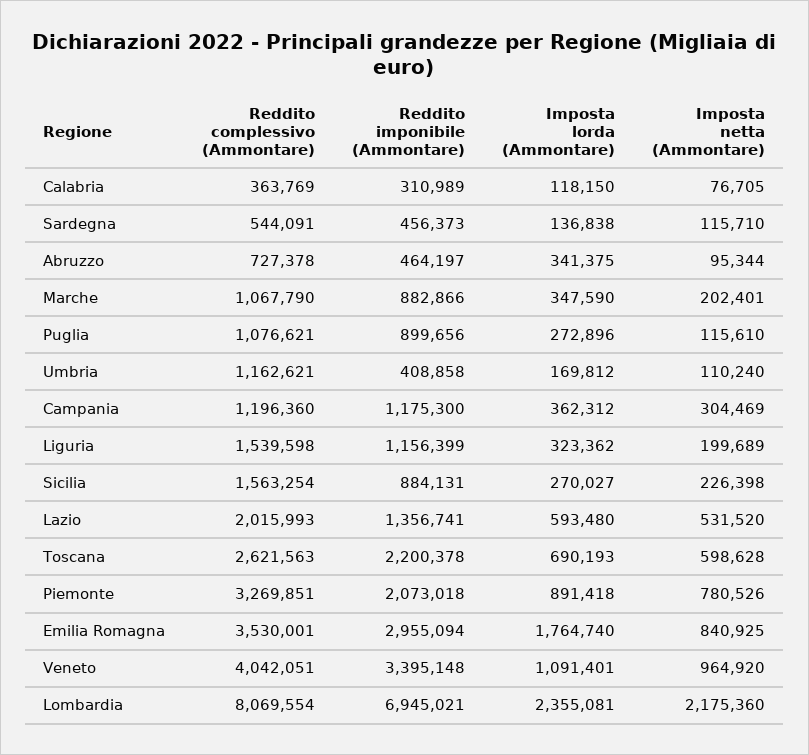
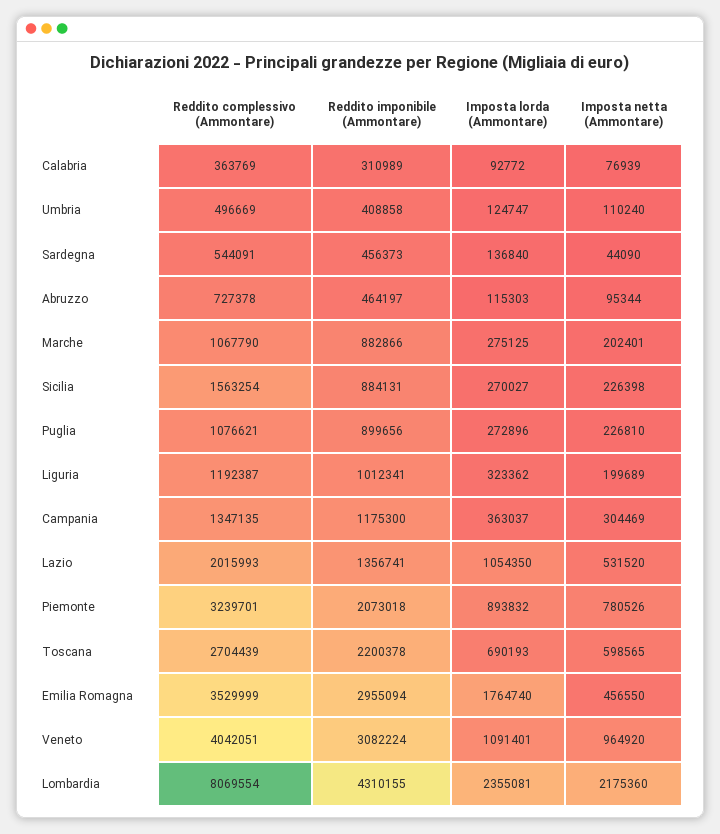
Imposta lorda (Ammontare), Calabria: 118150 -> 92772
Imposta netta (Ammontare), Calabria: 76705 -> 76939
Imposta lorda (Ammontare), Sardegna: 136838 -> 136840
Imposta netta (Ammontare), Sardegna: 115710 -> 44090
Imposta lorda (Ammontare), Abruzzo: 341375 -> 115303
Imposta lorda (Ammontare), Marche: 347590 -> 275125
Imposta netta (Ammontare), Puglia: 115610 -> 226810
Reddito complessivo (Ammontare), Umbria: 1162621 -> 496669
Imposta lorda (Ammontare), Umbria: 169812 -> 124747
Reddito complessivo (Ammontare), Campania: 1196360 -> 1347135
Imposta lorda (Ammontare), Campania: 362312 -> 363037
Reddito complessivo (Ammontare), Liguria: 1539598 -> 1192387
Reddito imponibile (Ammontare), Liguria: 1156399 -> 1012341
Imposta lorda (Ammontare), Lazio: 593480 -> 1054350
Reddito complessivo (Ammontare), Toscana: 2621563 -> 2704439
Imposta netta (Ammontare), Toscana: 598628 -> 598565
Reddito complessivo (Ammontare), Piemonte: 3269851 -> 3239701
Imposta lorda (Ammontare), Piemonte: 891418 -> 893832
Reddito complessivo (Ammontare), Emilia Romagna: 3530001 -> 3529999
Imposta netta (Ammontare), Emilia Romagna: 840925 -> 456550
Reddito imponibile (Ammontare), Veneto: 3395148 -> 3082224
Reddito imponibile (Ammontare), Lombardia: 6945021 -> 4310155

